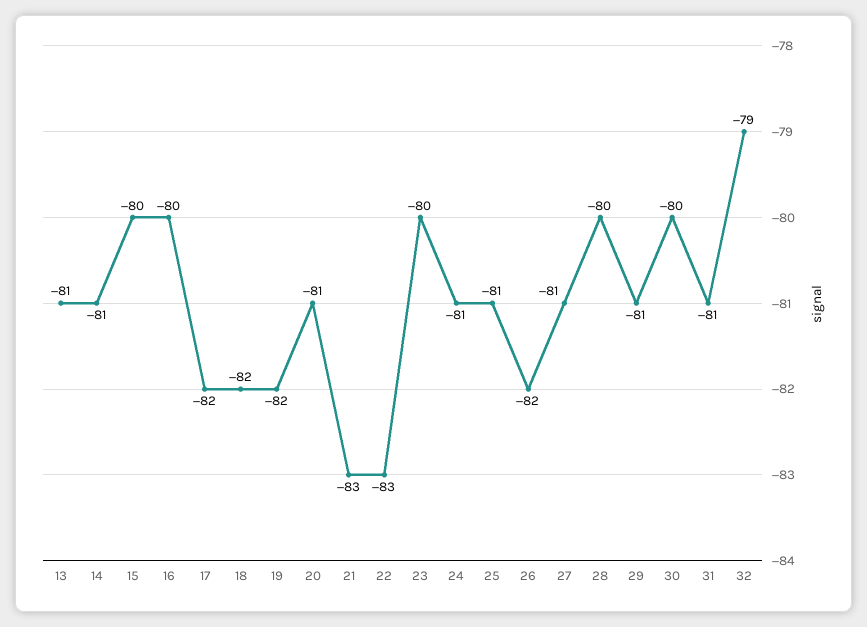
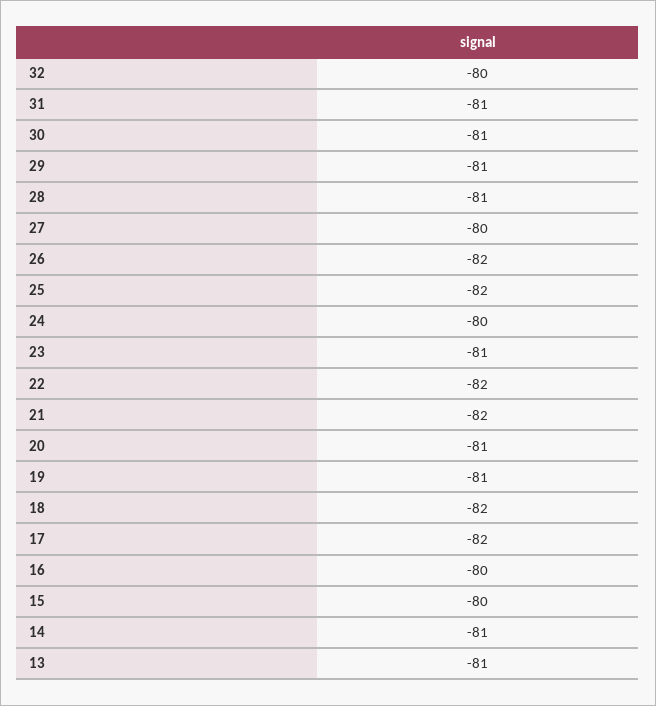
19: -82 -> -81
21: -83 -> -82
22: -83 -> -82
23: -80 -> -81
24: -81 -> -80
25: -81 -> -82
27: -81 -> -80
28: -80 -> -81
30: -80 -> -81
32: -79 -> -80

